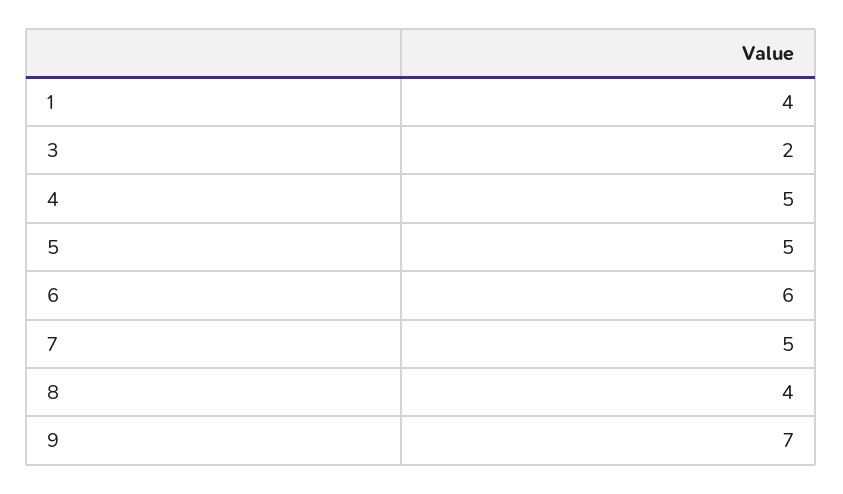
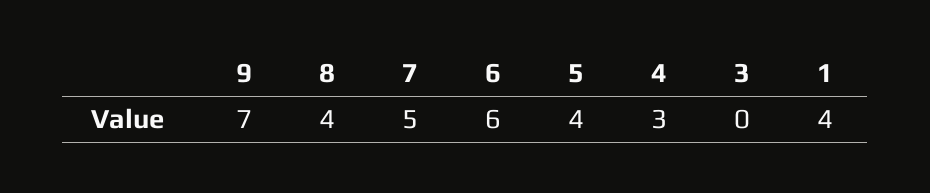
3: 2 -> 0
4: 5 -> 3
5: 5 -> 4

